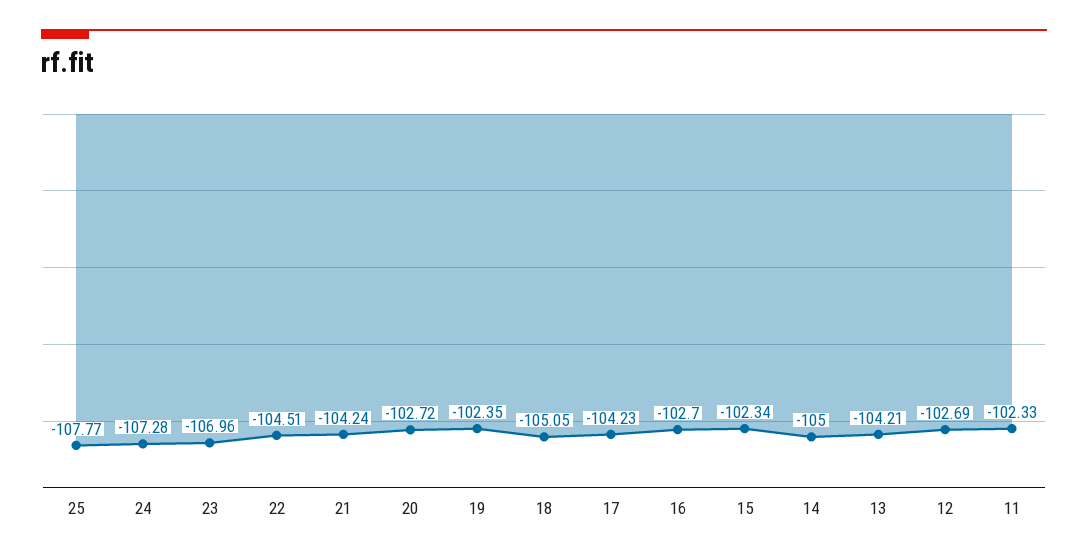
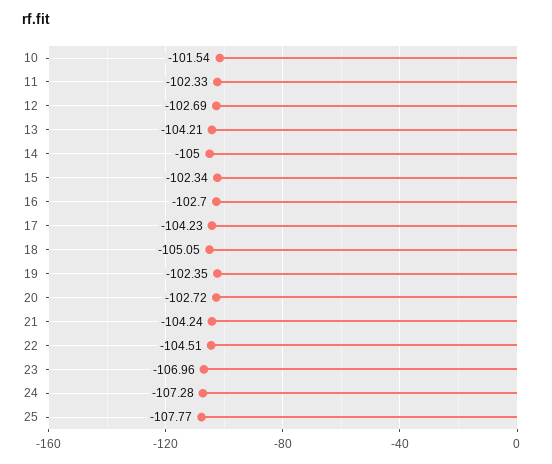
10: none -> -101.54

